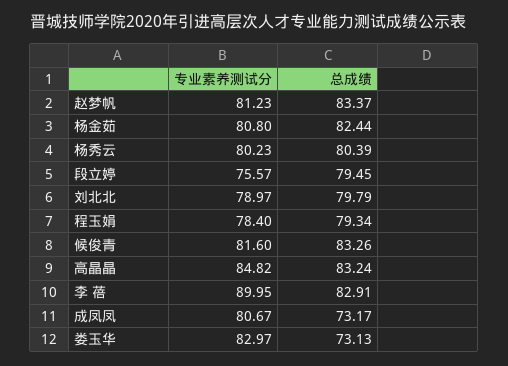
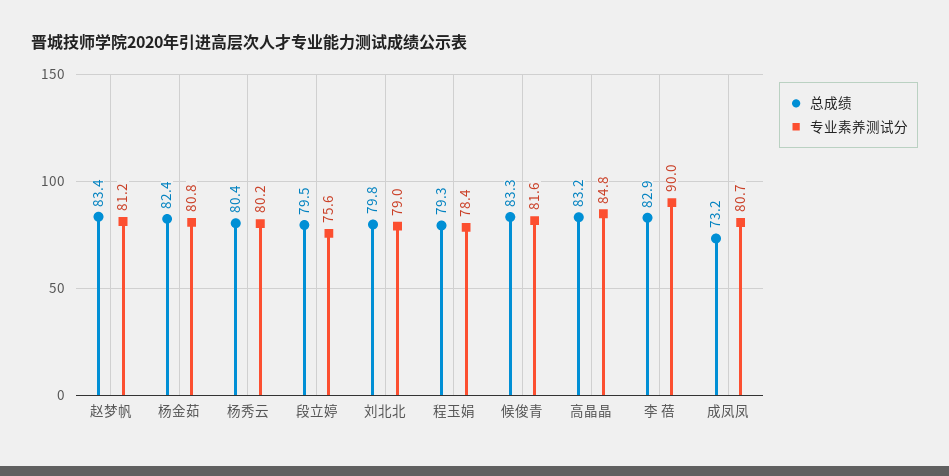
专业素养测试分, 娄玉华: 82.97 -> none
总成绩, 娄玉华: 73.13 -> none

